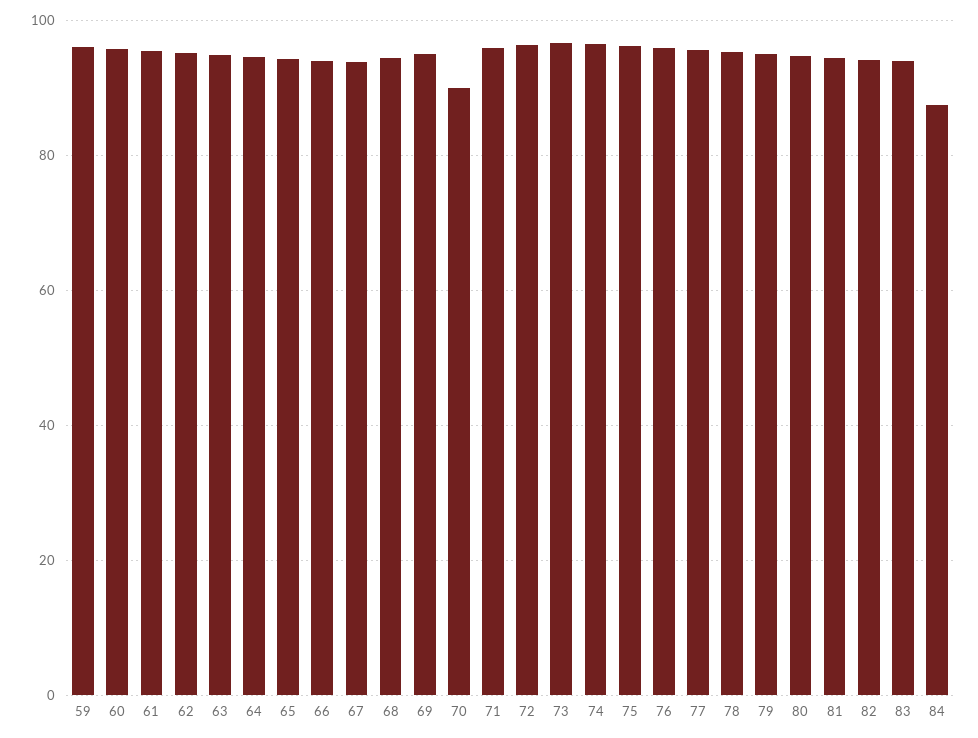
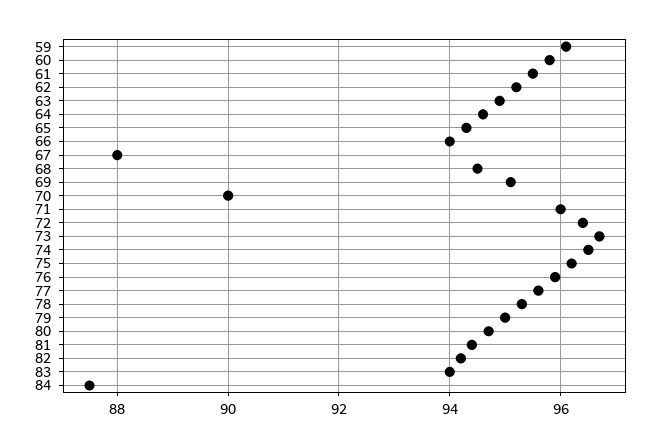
67: 94 -> 88

